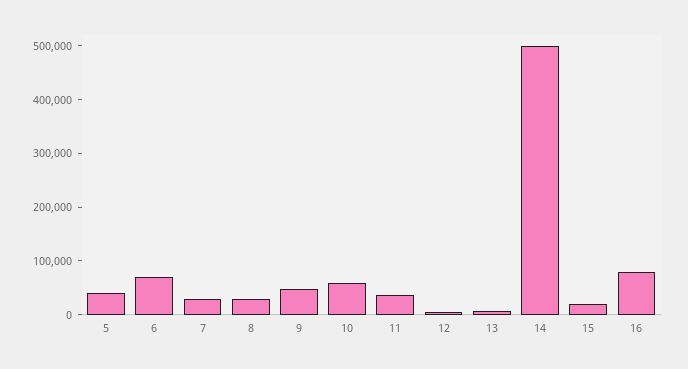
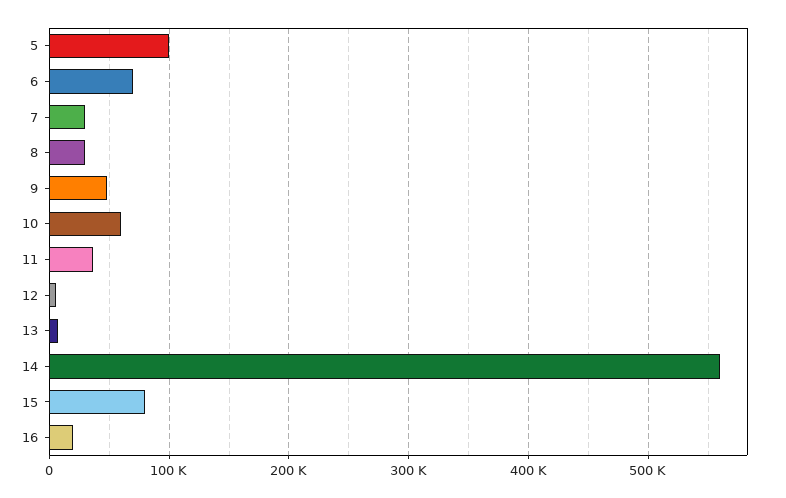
5: 40000 -> 100000
14: 500000 -> 560000
15: 20000 -> 80000
16: 80000 -> 20000

